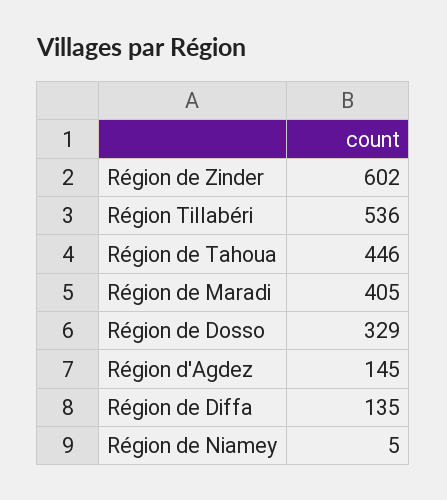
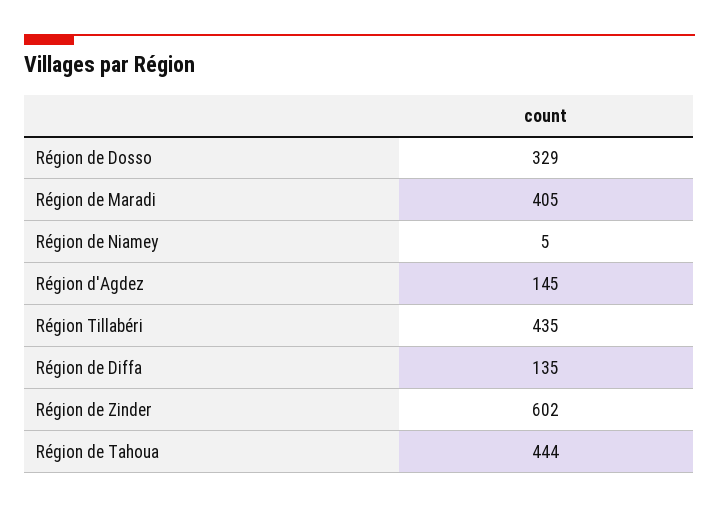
Région Tillabéri: 536 -> 435
Région de Tahoua: 446 -> 444

